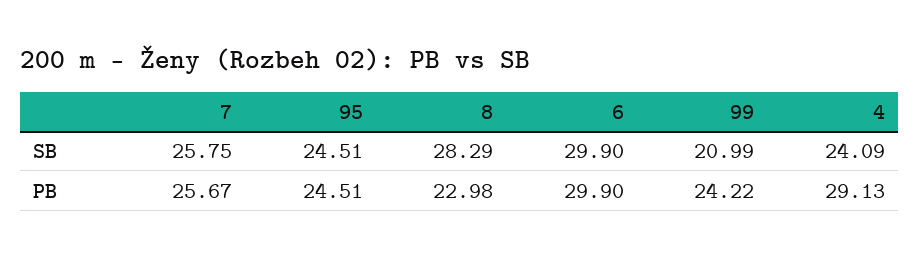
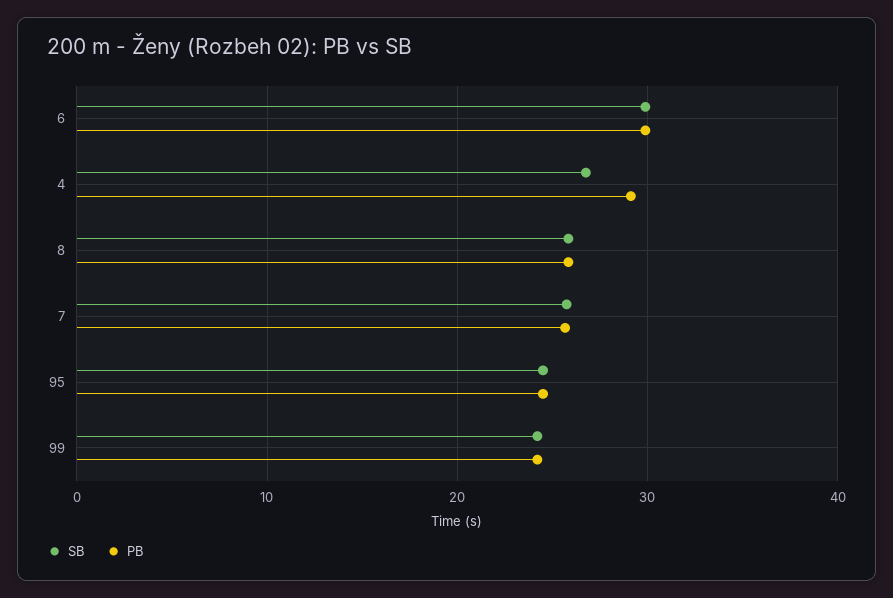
SB, 8: 28.29 -> 26
SB, 99: 20.99 -> 24
SB, 4: 24.09 -> 27
PB, 8: 22.98 -> 26

